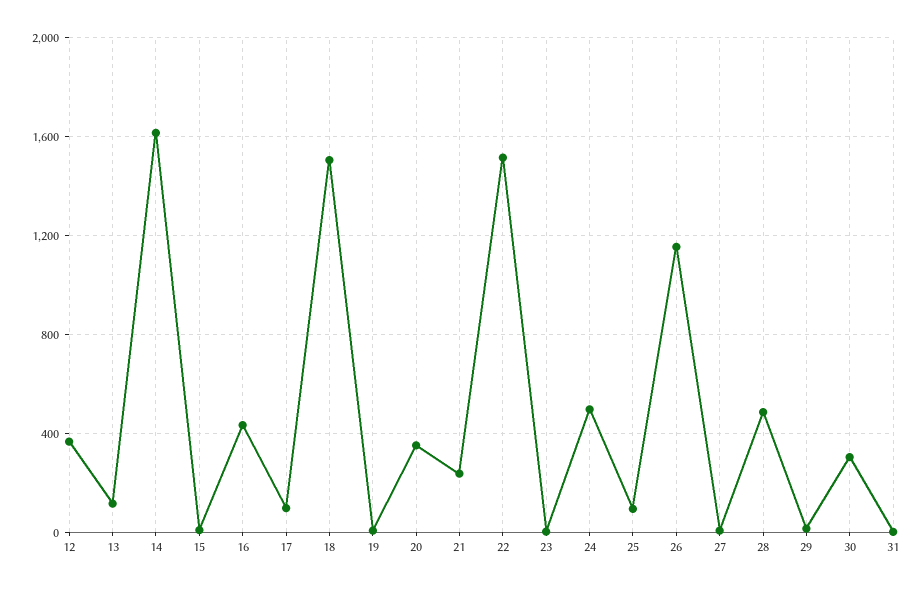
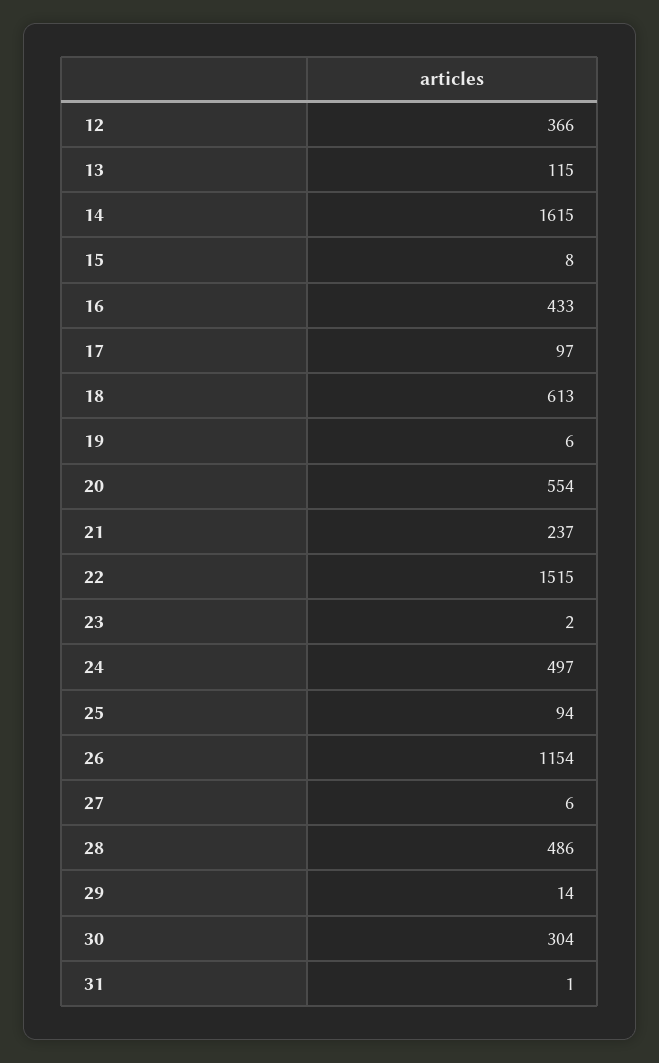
18: 1500 -> 613
20: 350 -> 554

